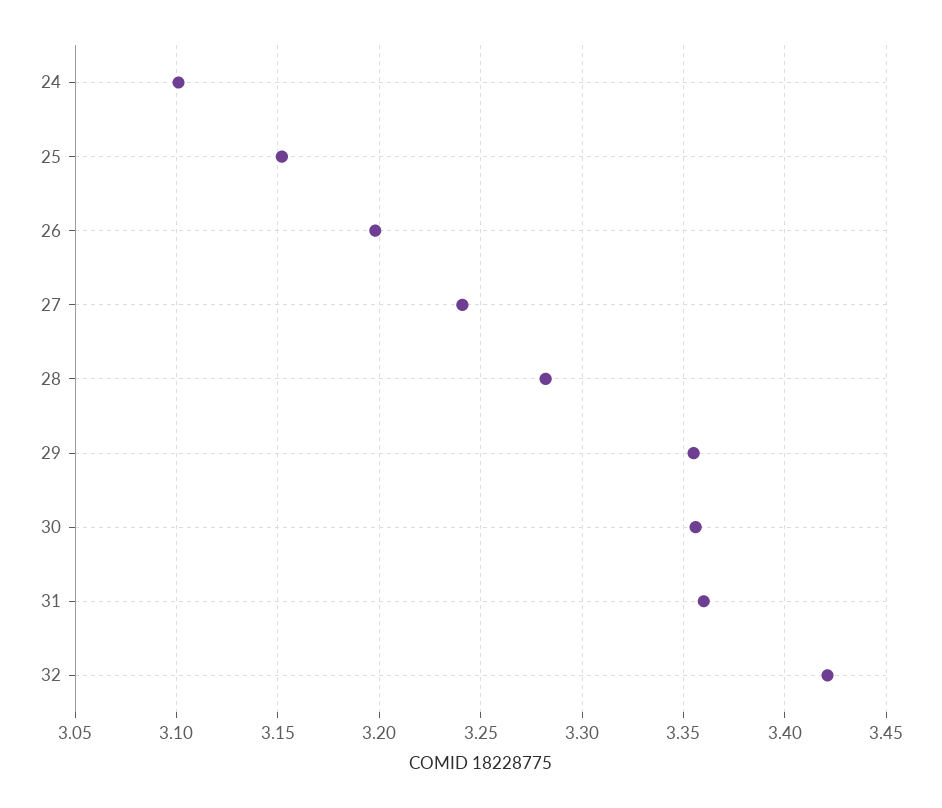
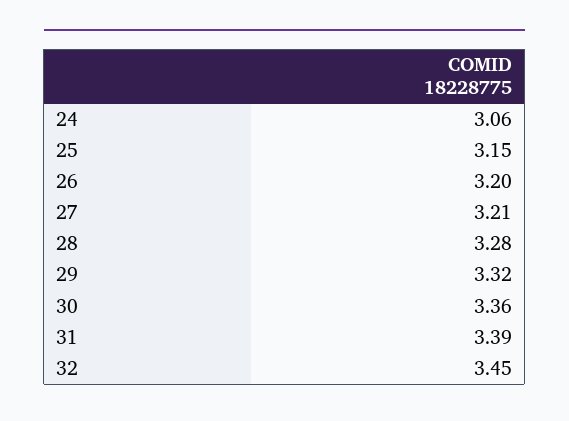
24: 3.1 -> 3.06
27: 3.24 -> 3.21
29: 3.355 -> 3.32
31: 3.36 -> 3.39
32: 3.42 -> 3.45

